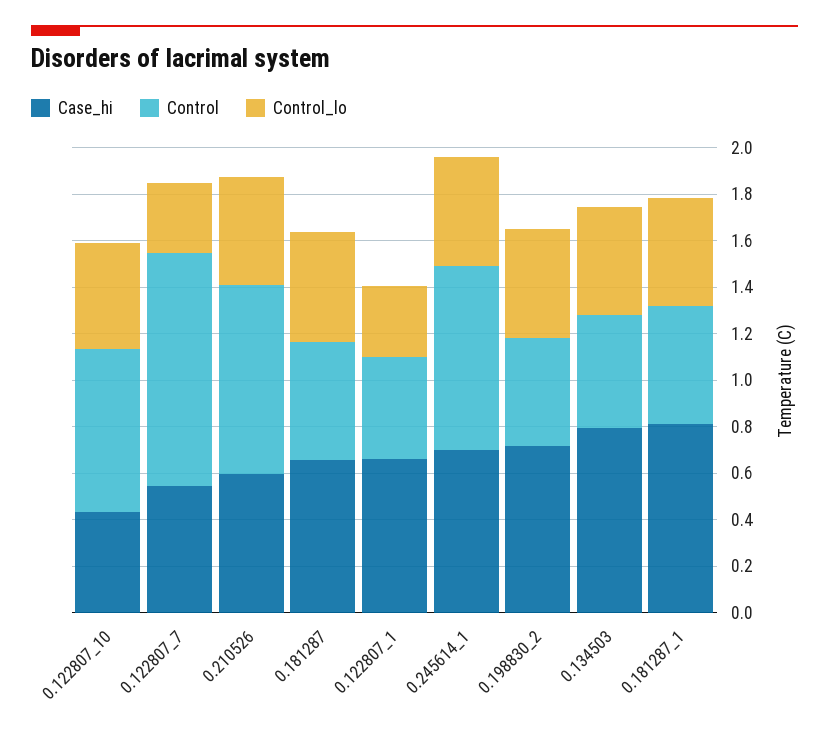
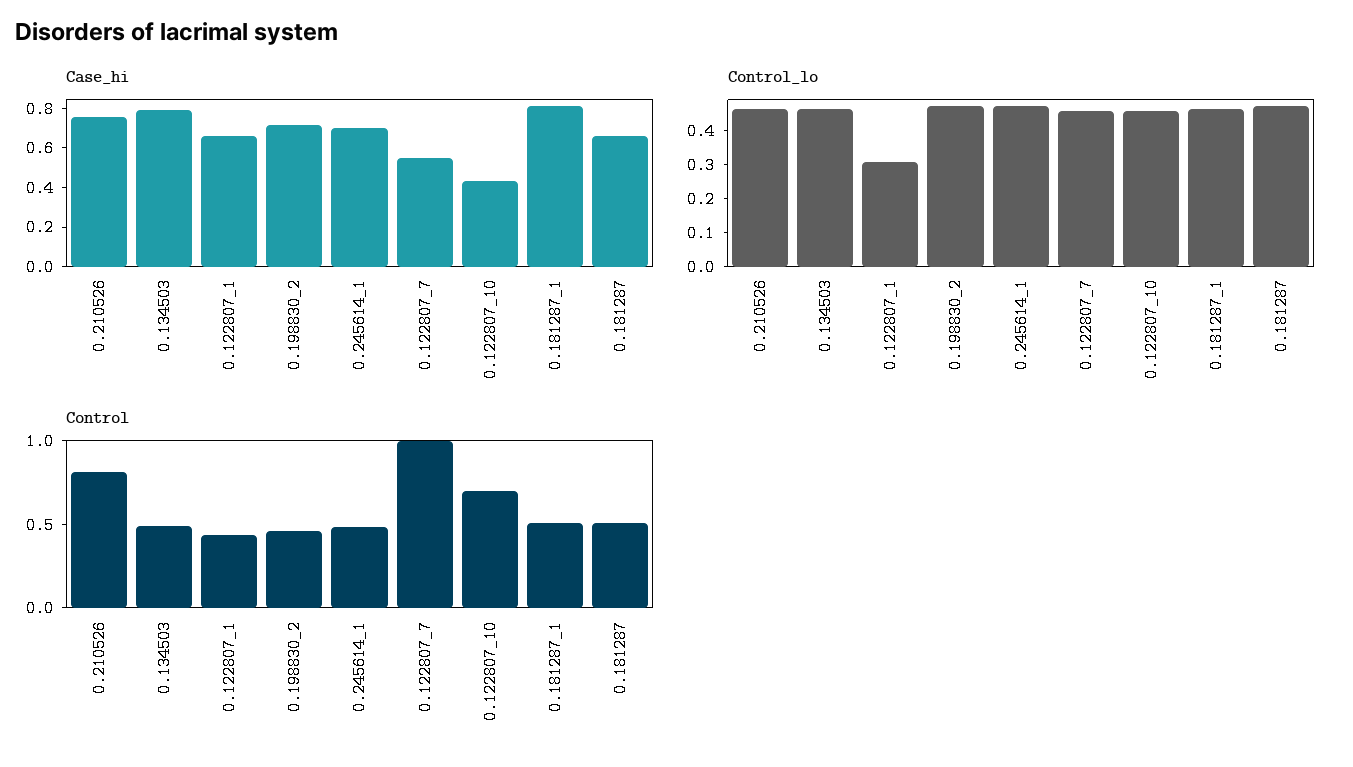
Control_lo, 0.122807_7: 0.3 -> 0.45
Case_hi, 0.210526: 0.6 -> 0.75
Control, 0.245614_1: 0.8 -> 0.5

